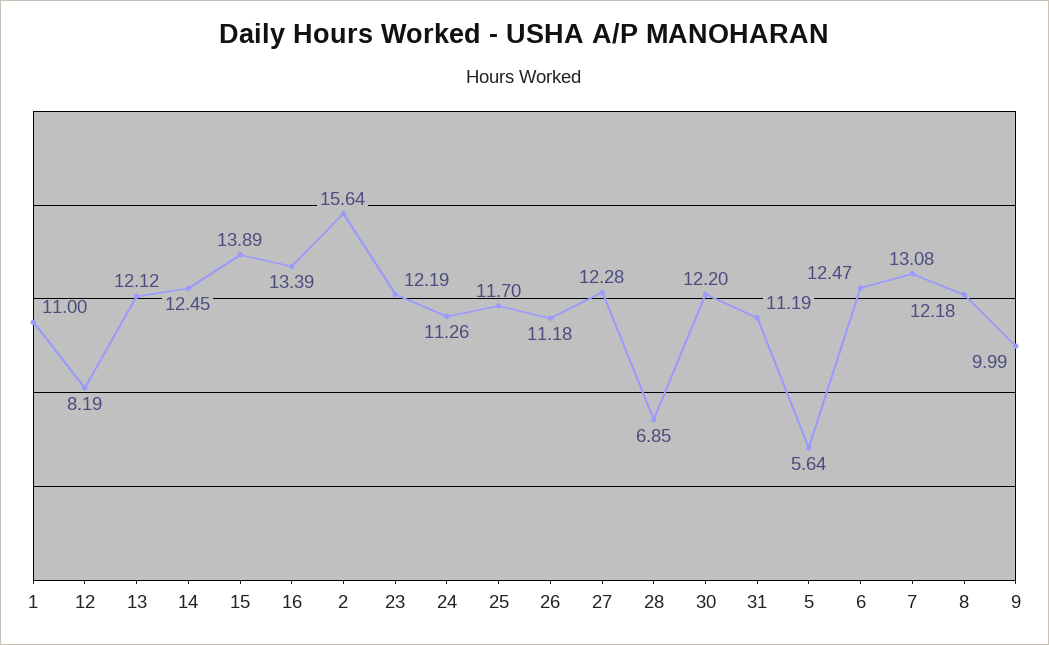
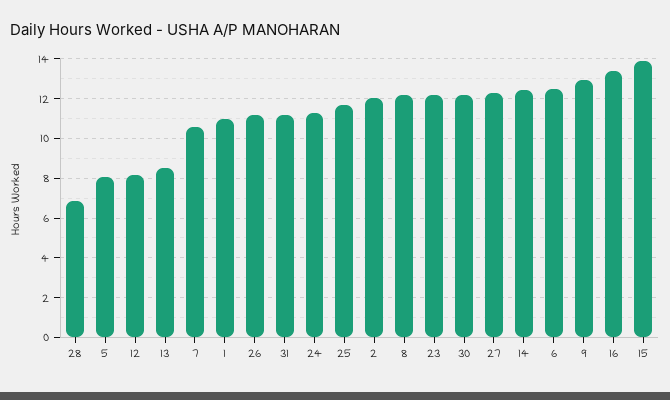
13: 12.12 -> 8.5
2: 15.64 -> 12
5: 5.64 -> 8
7: 13.08 -> 10.5
9: 9.99 -> 13

